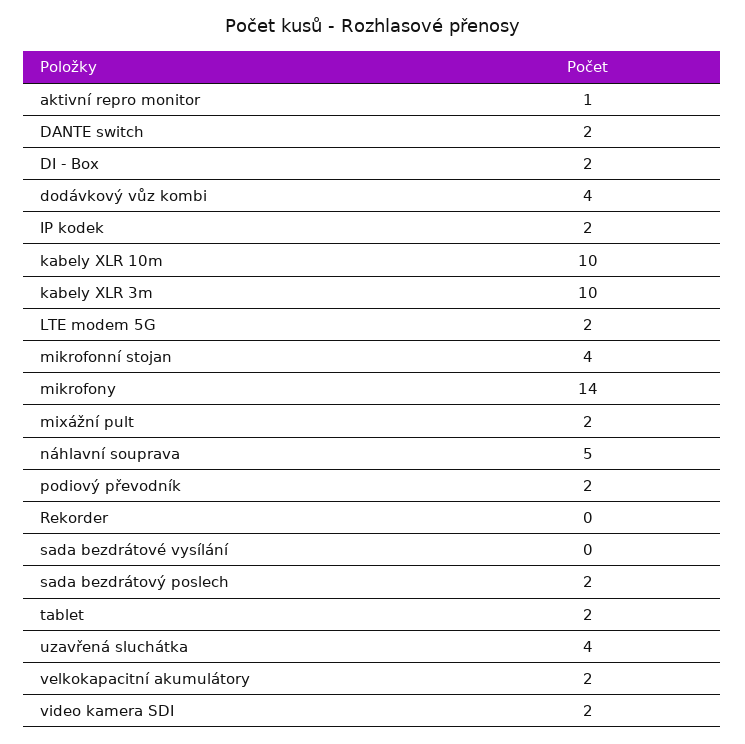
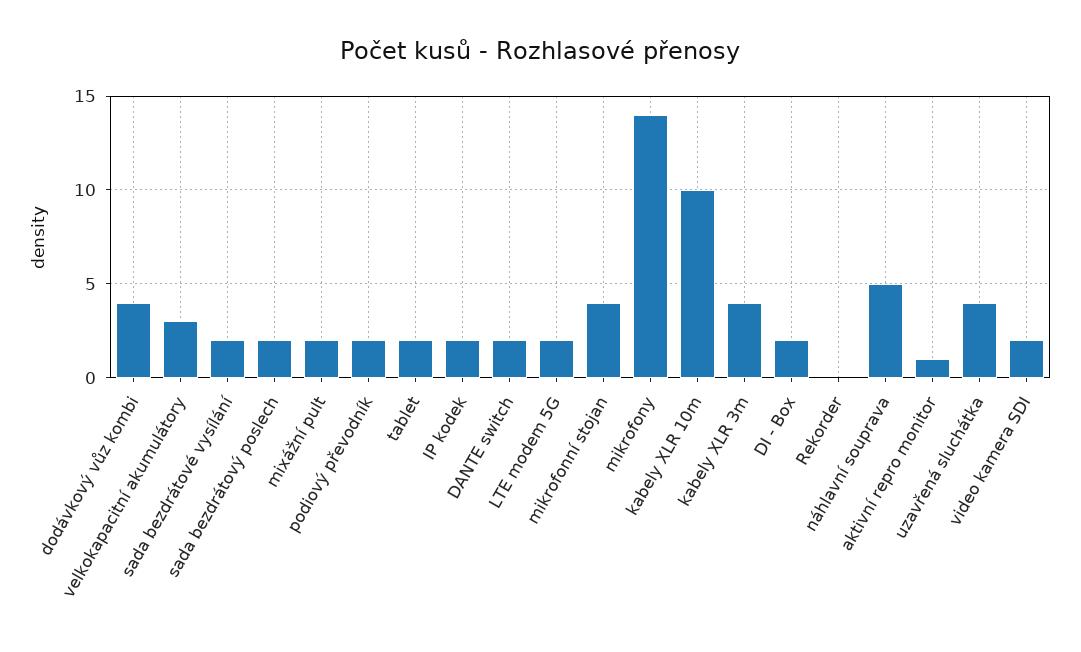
kabely XLR 3m: 10 -> 4
sada bezdrátové vysílání: 0 -> 2
velkokapacitní akumulátory: 2 -> 3

